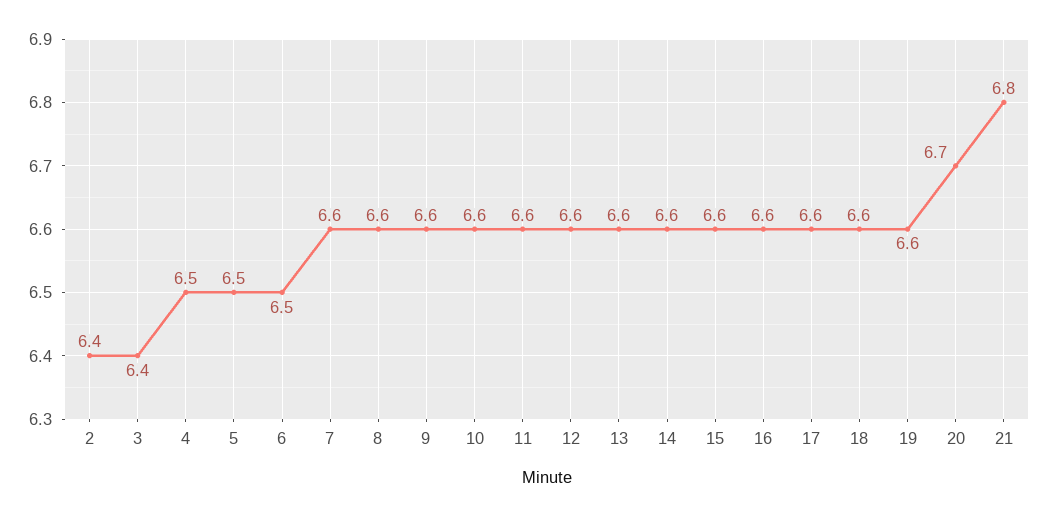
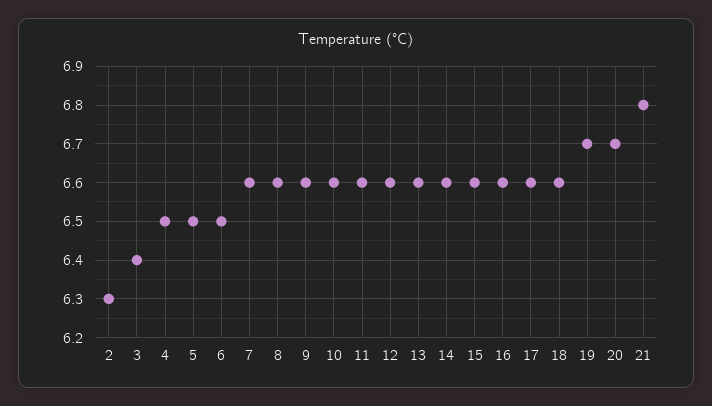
2: 6.4 -> 6.3
19: 6.6 -> 6.7

